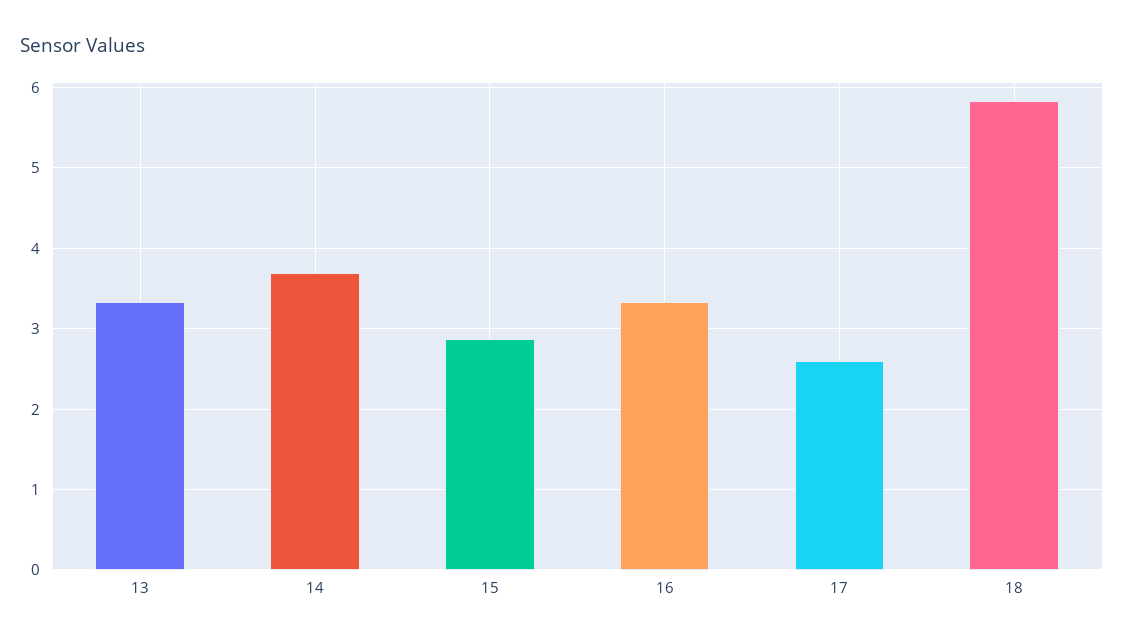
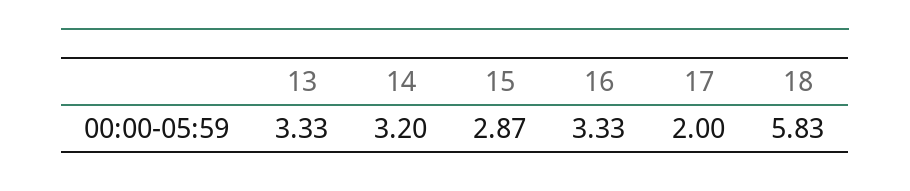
14: 3.7 -> 3.2
17: 2.6 -> 2

